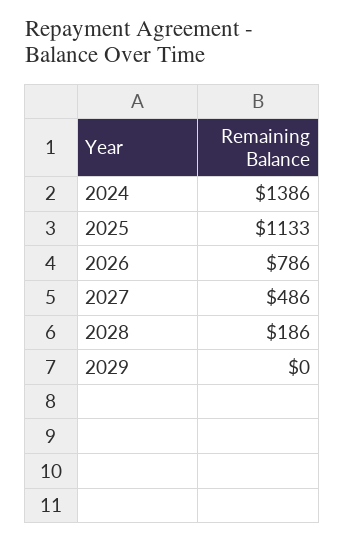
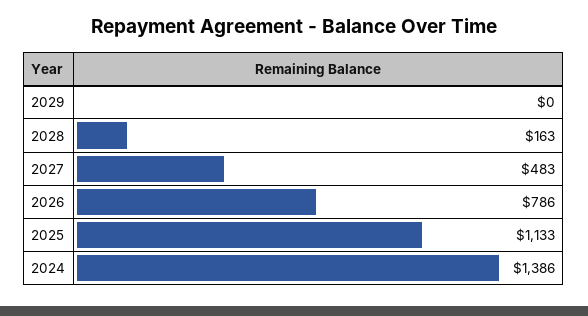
2027: 486 -> 483
2028: 186 -> 163

